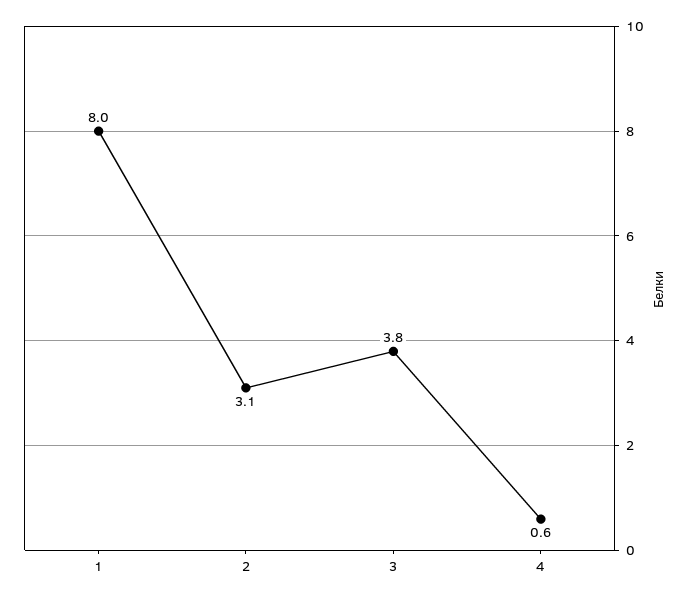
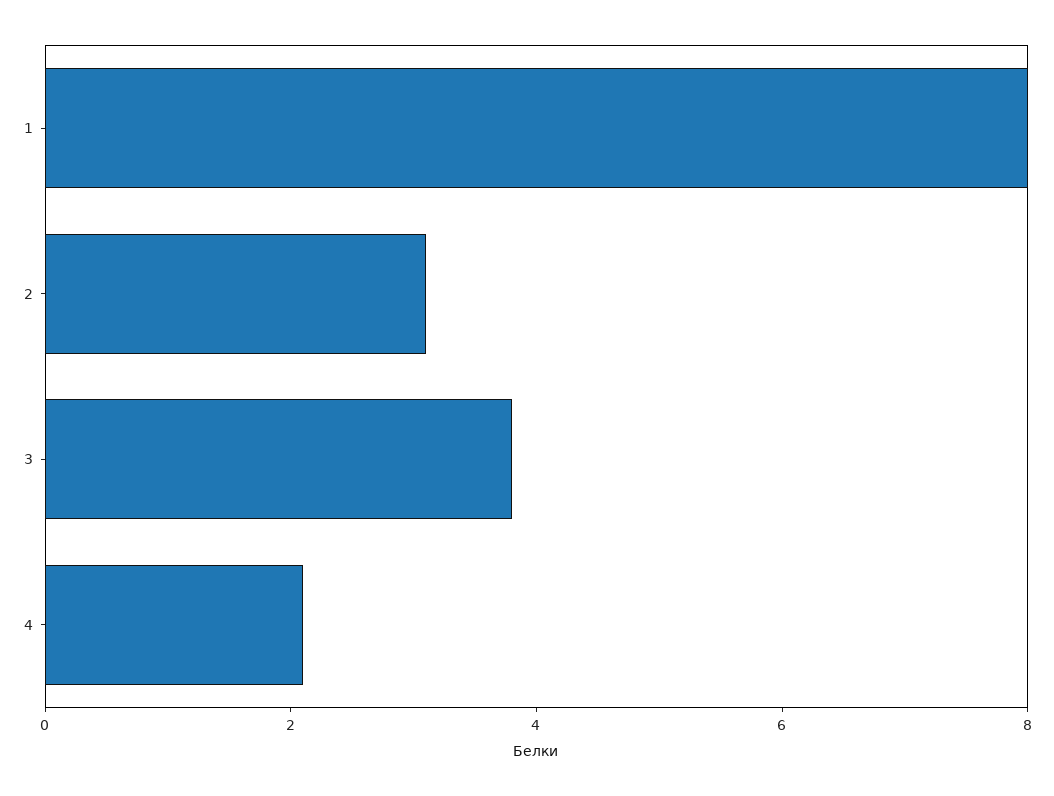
4: 0.6 -> 2

